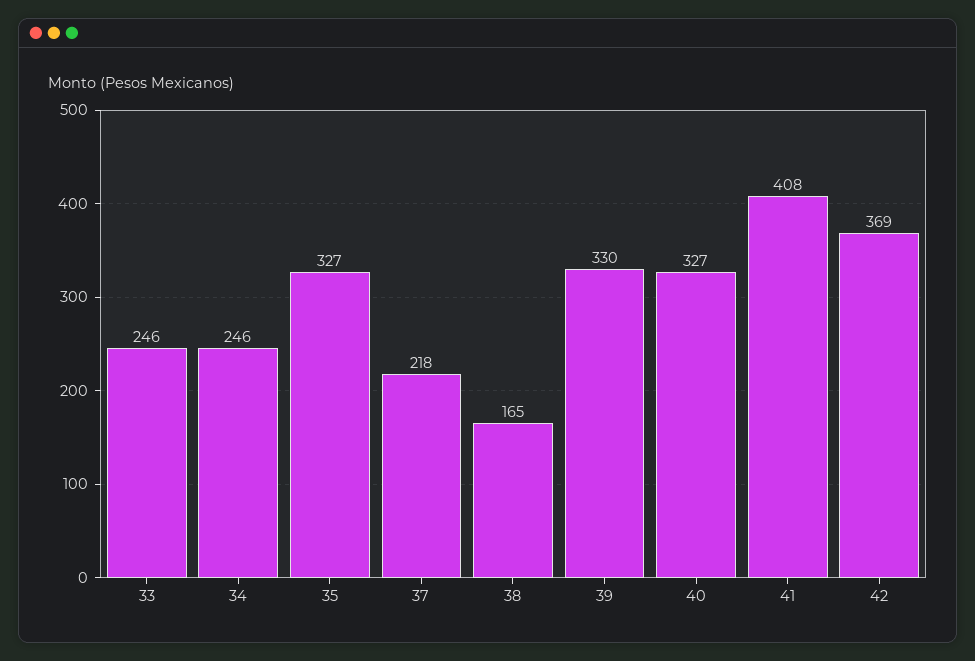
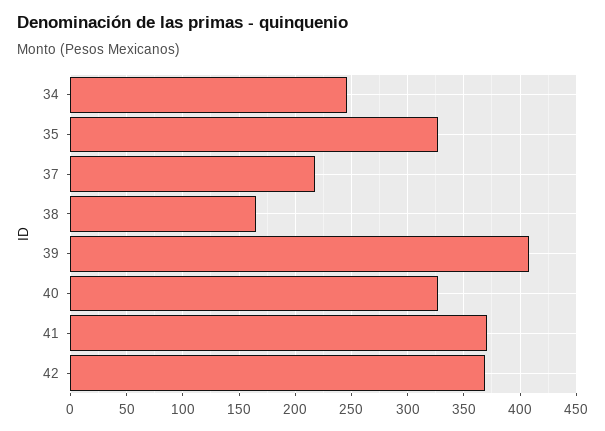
33: 246 -> none
39: 330 -> 410
41: 408 -> 370

